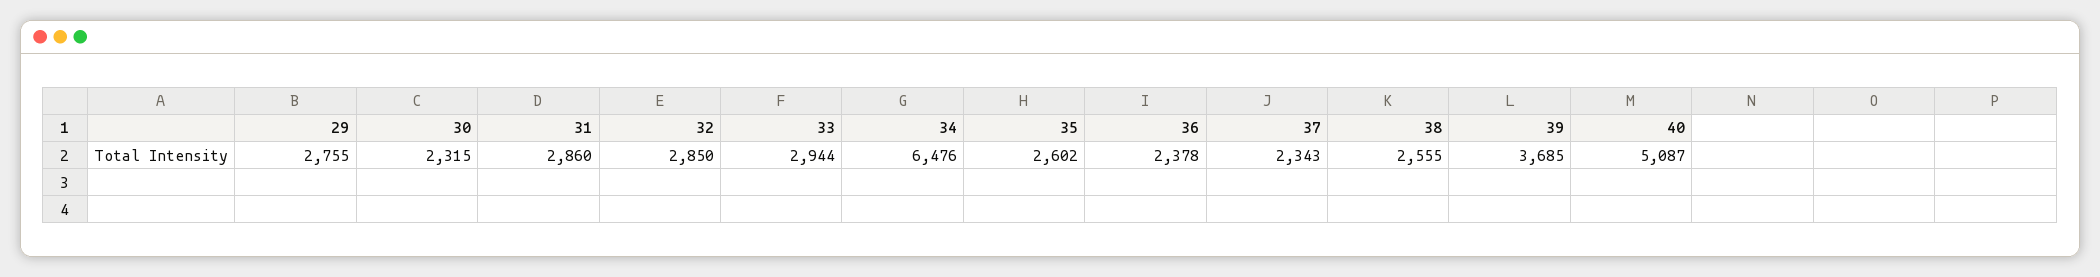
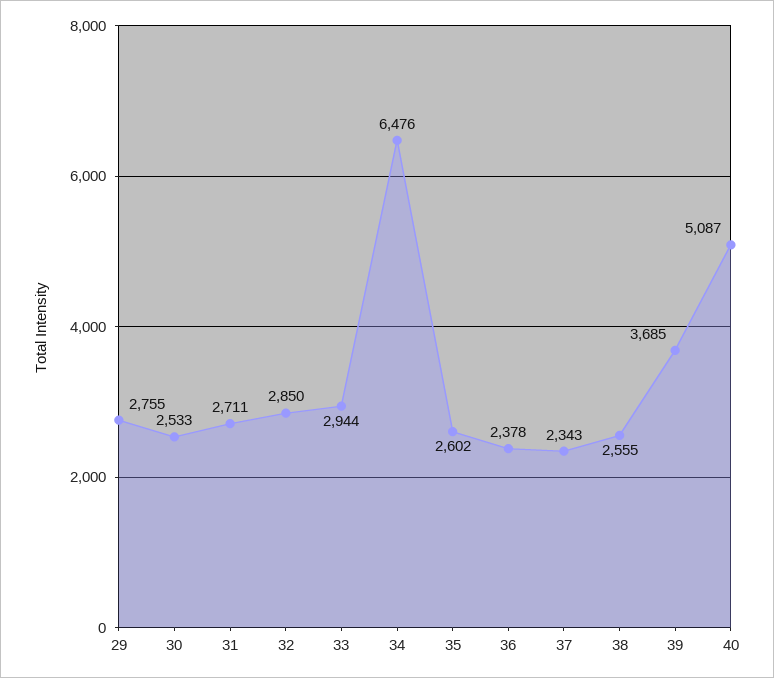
30: 2315 -> 2533
31: 2860 -> 2711

